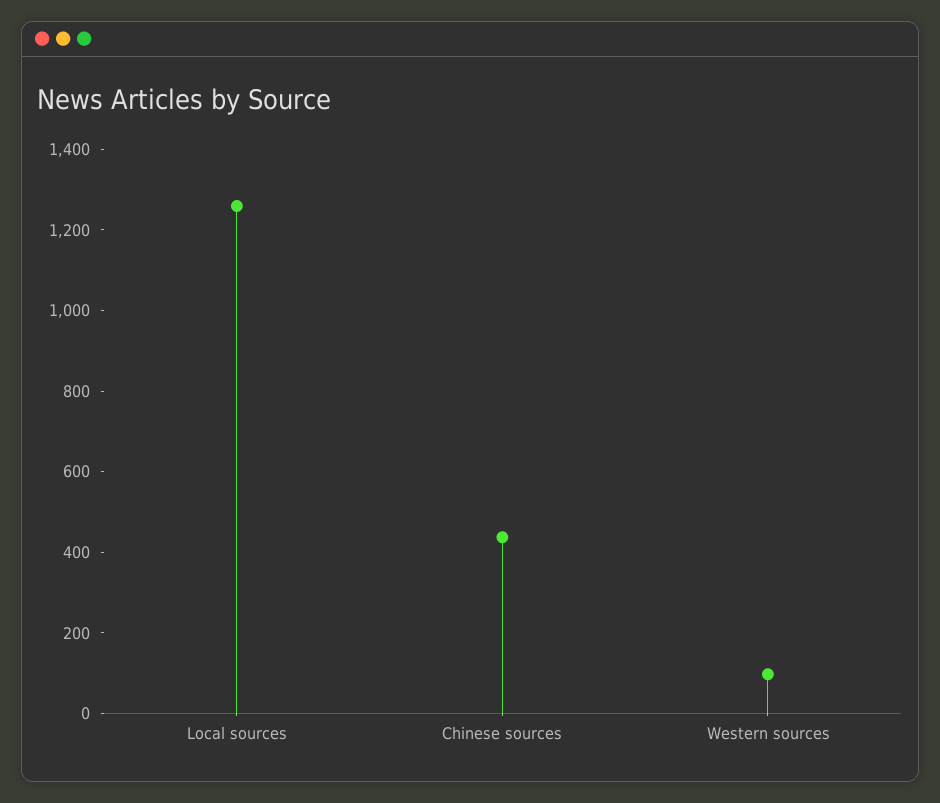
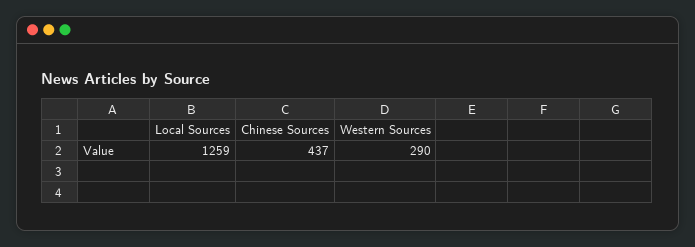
Western sources: 100 -> 290

